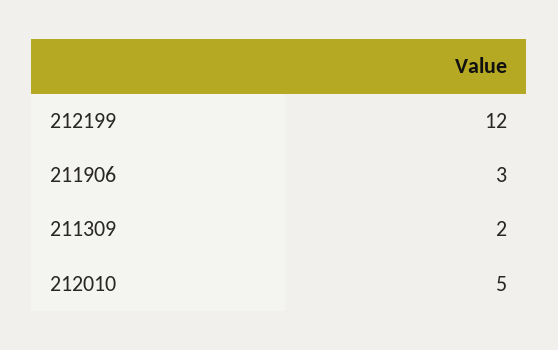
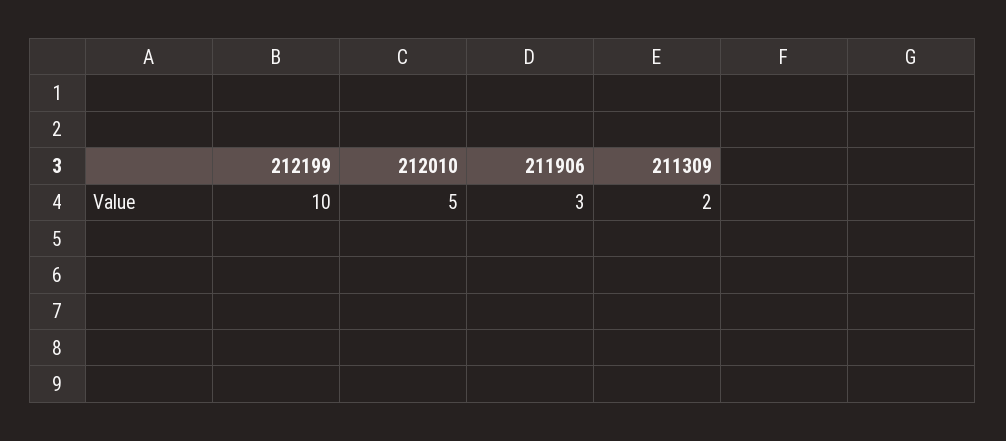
212199: 12 -> 10

